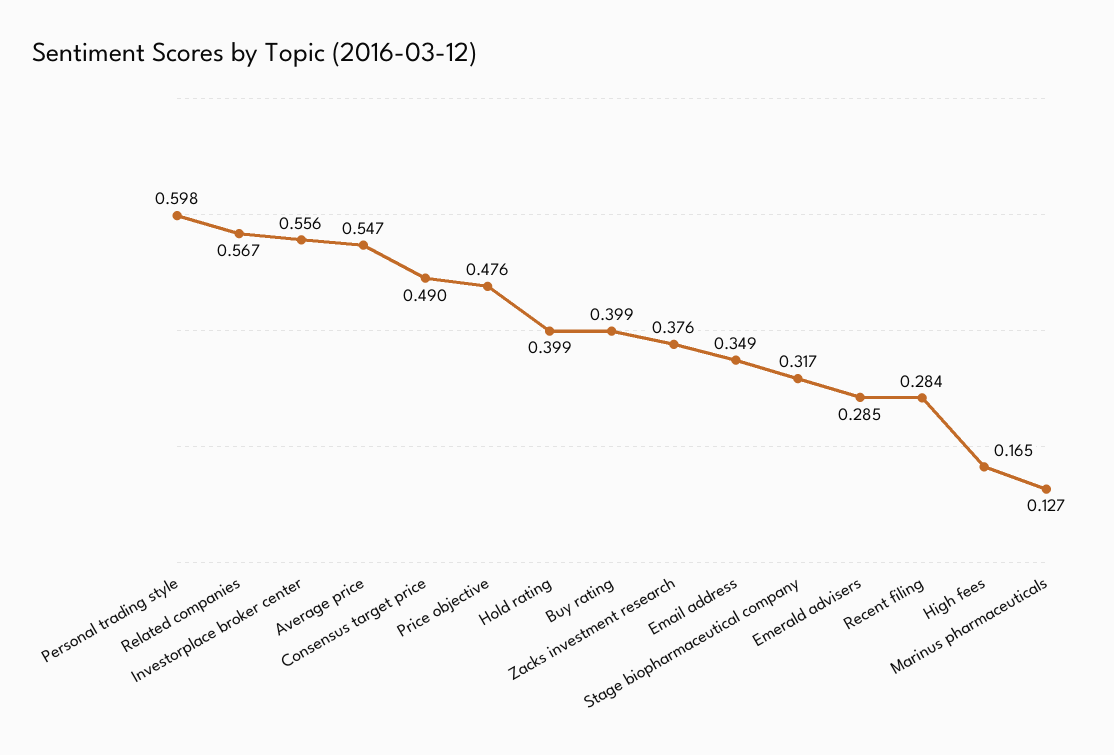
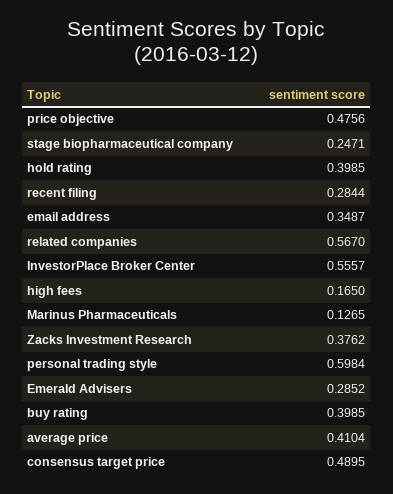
Average price: 0.547 -> 0.4104
Stage biopharmaceutical company: 0.317 -> 0.2471

